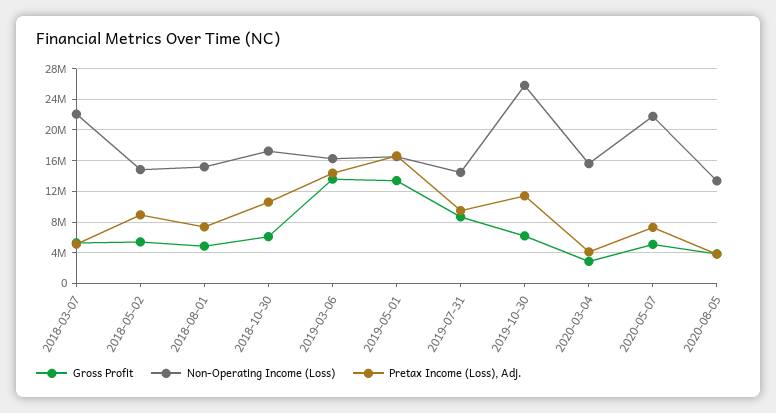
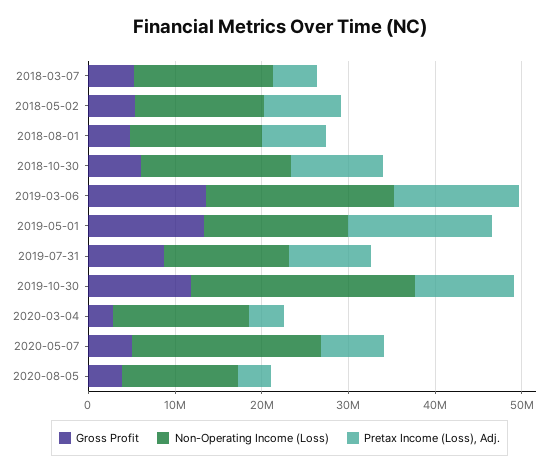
Non-Operating Income (Loss), 2018-03-07: 22000000 -> 16000000
Non-Operating Income (Loss), 2019-03-06: 16000000 -> 22000000
Gross Profit, 2019-10-30: 6000000 -> 12000000

